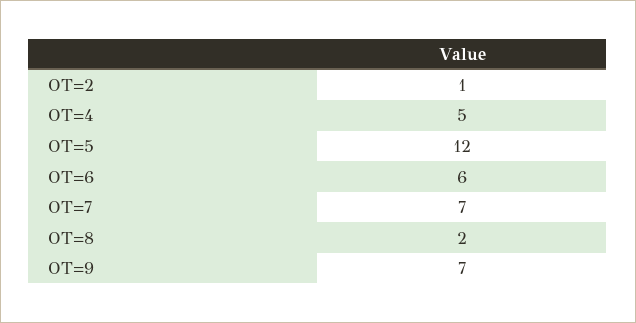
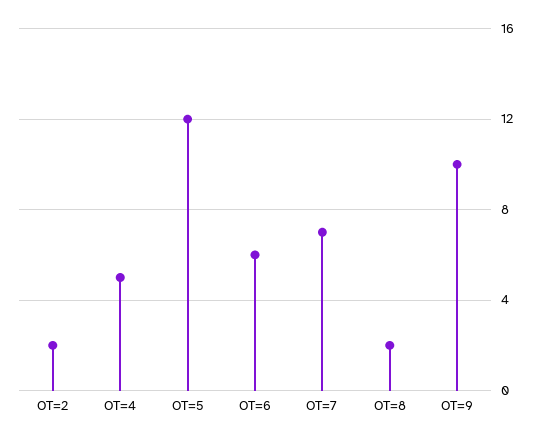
OT=2: 1 -> 2
OT=9: 7 -> 10

